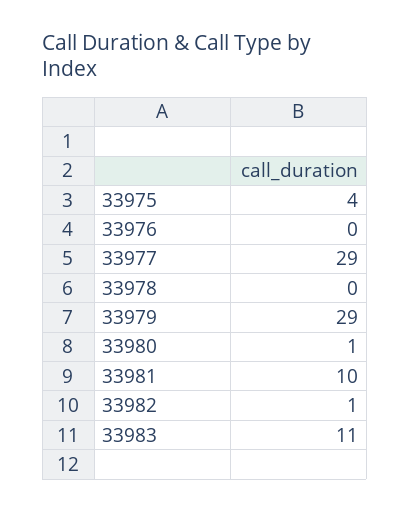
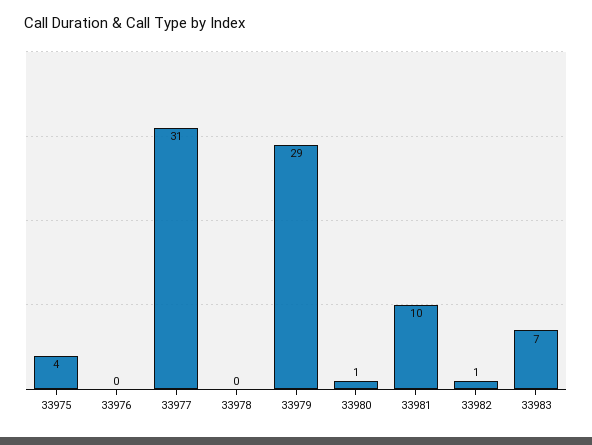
33977: 29 -> 31
33983: 11 -> 7

